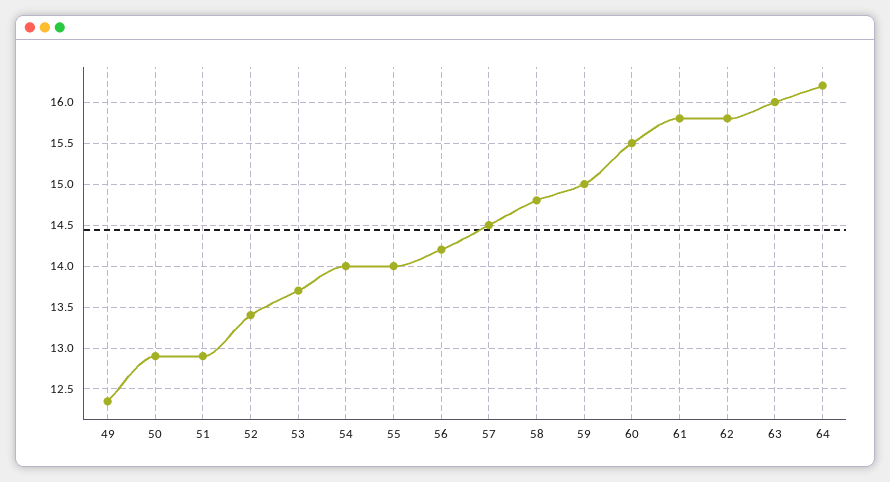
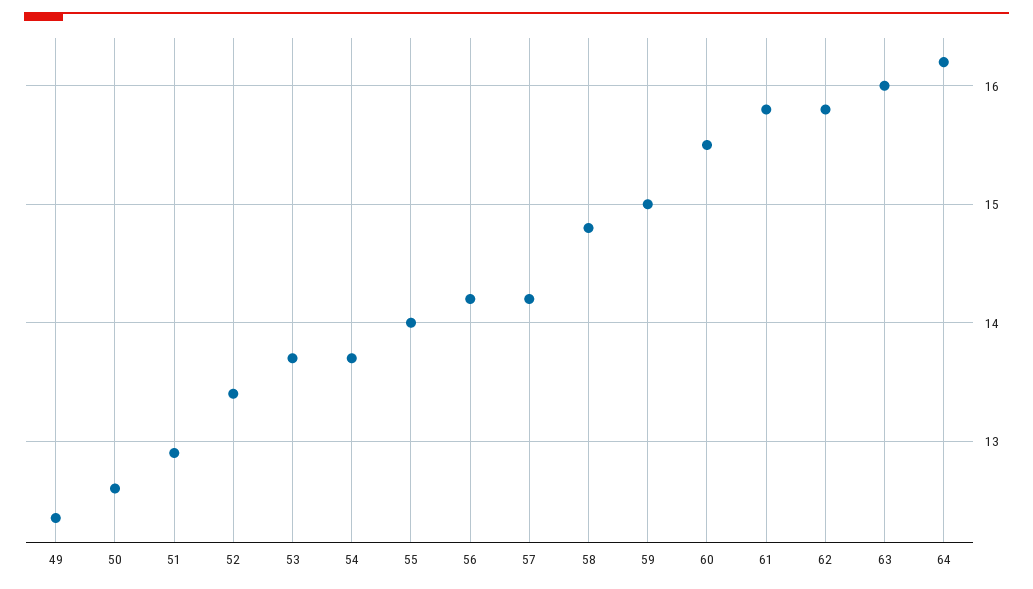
50: 12.9 -> 12.6
54: 14 -> 13.7
57: 14.5 -> 14.2

